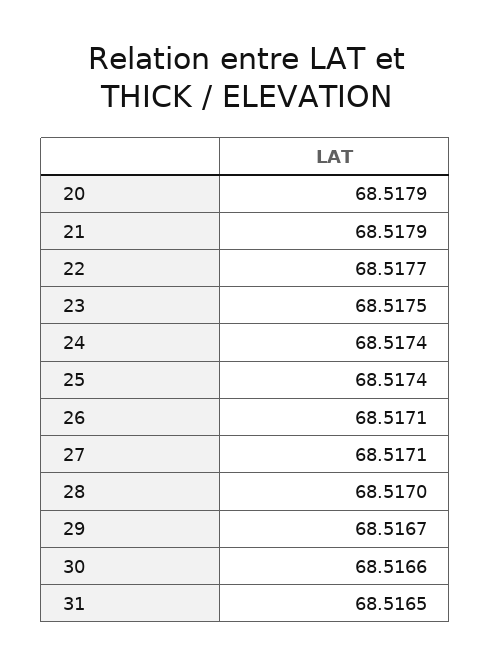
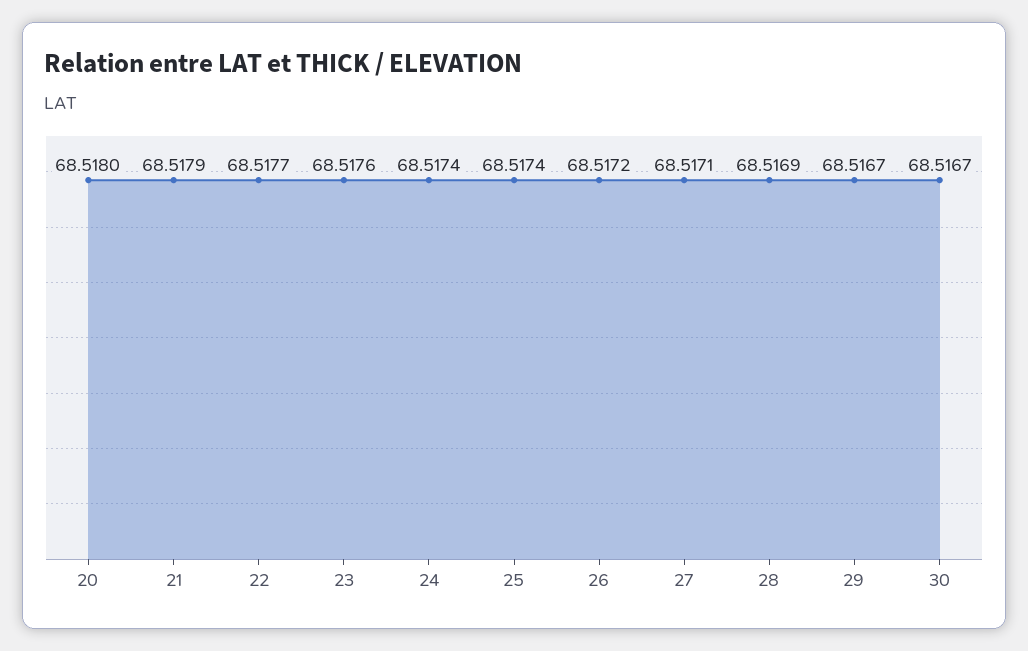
20: 68.5179 -> 68.518
23: 68.5175 -> 68.5176
26: 68.5171 -> 68.5172
28: 68.517 -> 68.5169
30: 68.5166 -> 68.5167
31: 68.5165 -> none

